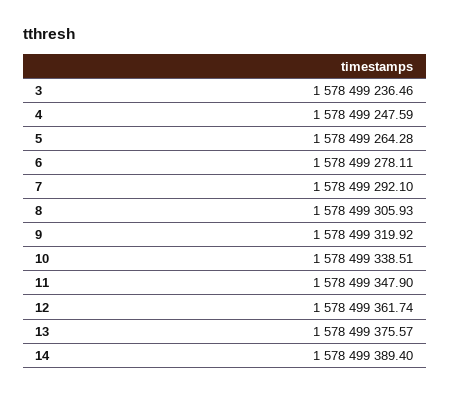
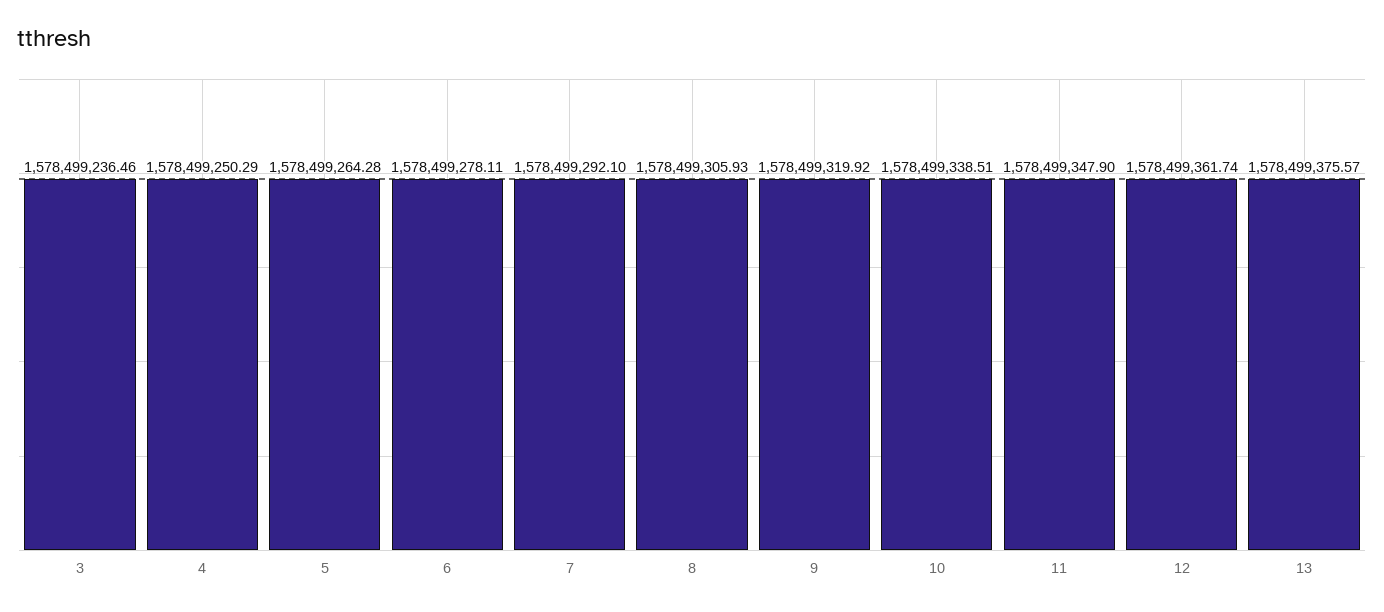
4: 1578499247.59 -> 1578499250.29
14: 1578499389.4 -> none

